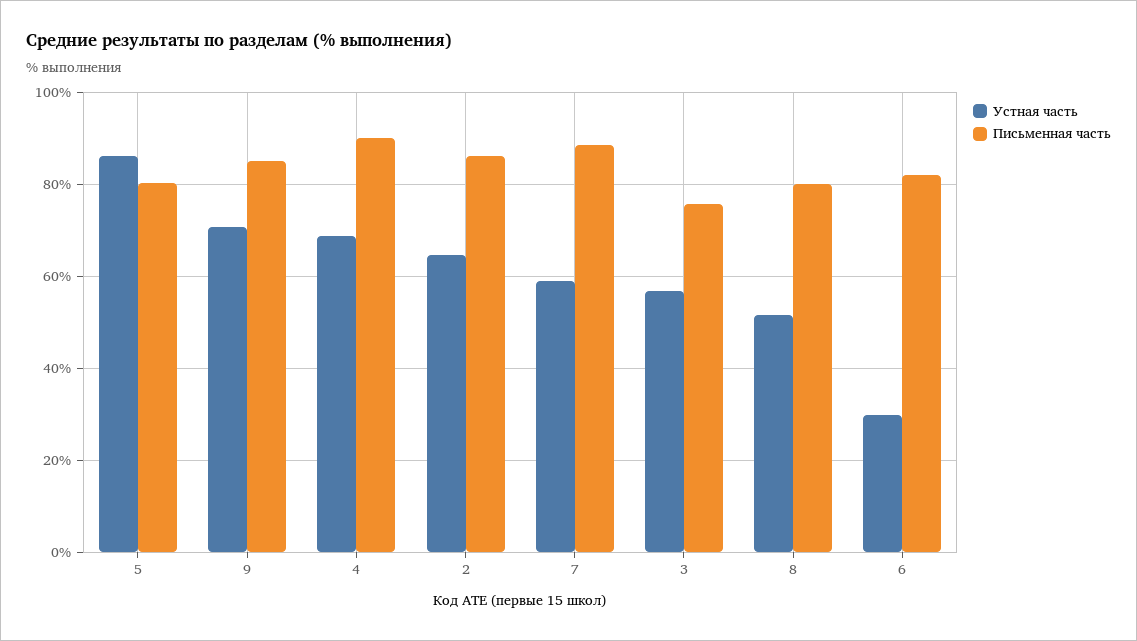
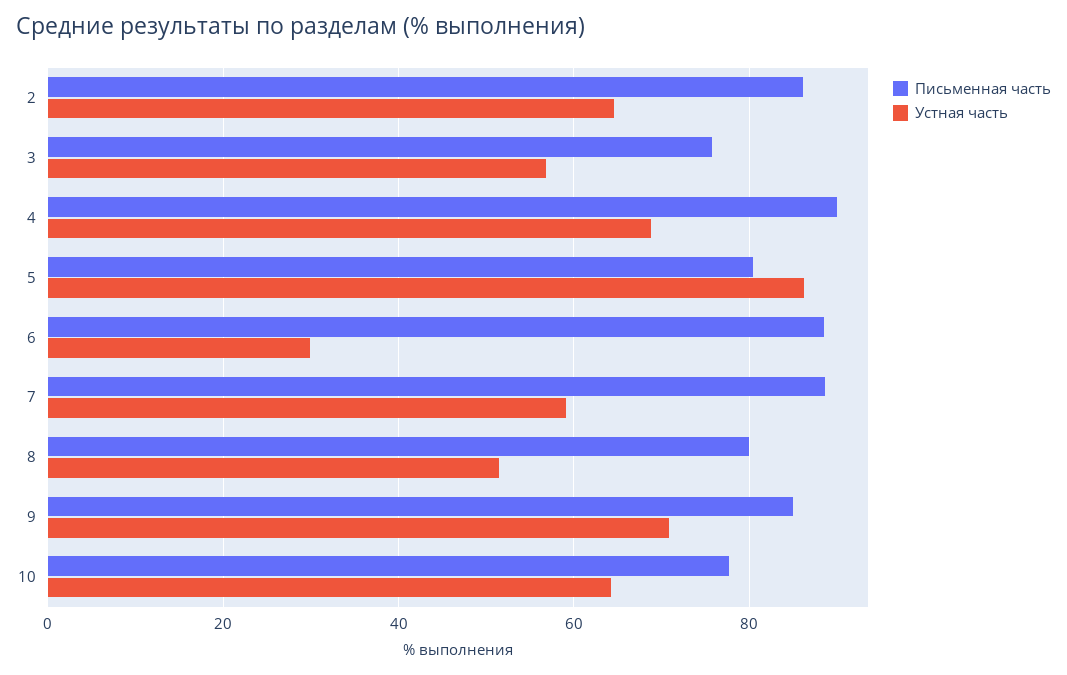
Письменная часть, 6: 82 -> 88
Письменная часть, 10: none -> 78
Устная часть, 10: none -> 64

